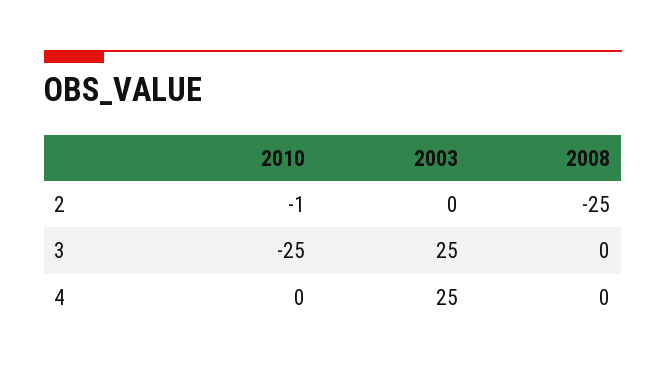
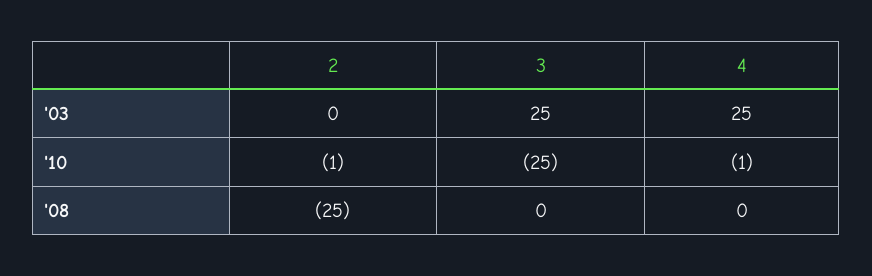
2010, 4: 0 -> -1

